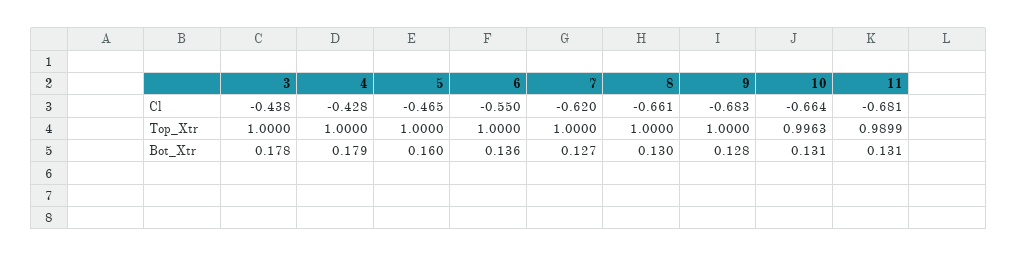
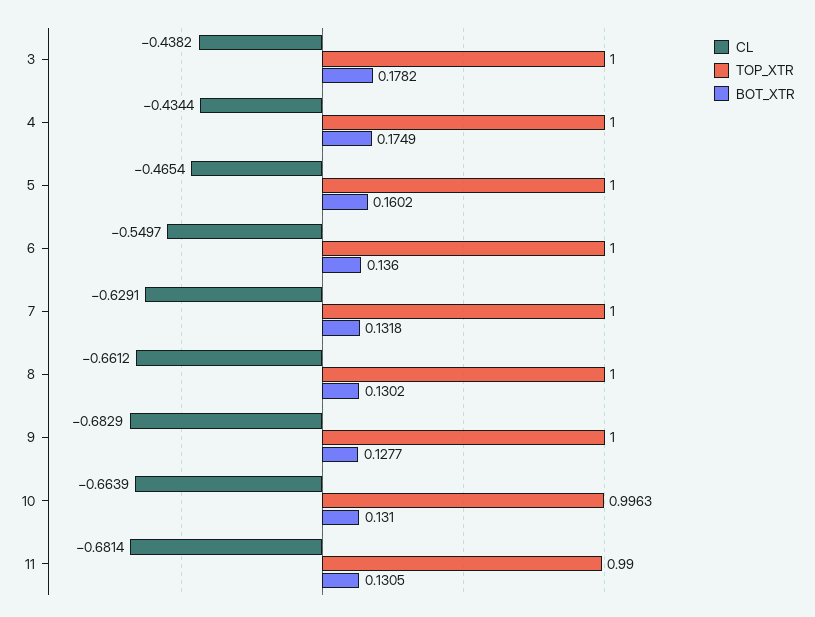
Cl, 4: -0.428 -> -0.4344
Cl, 7: -0.62 -> -0.6291
Top_Xtr, 11: 0.9899 -> 0.99
Bot_Xtr, 4: 0.179 -> 0.1749
Bot_Xtr, 7: 0.127 -> 0.1318

